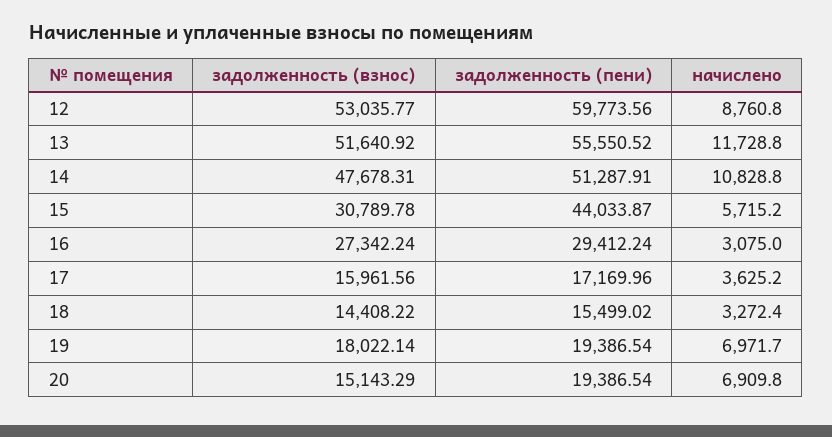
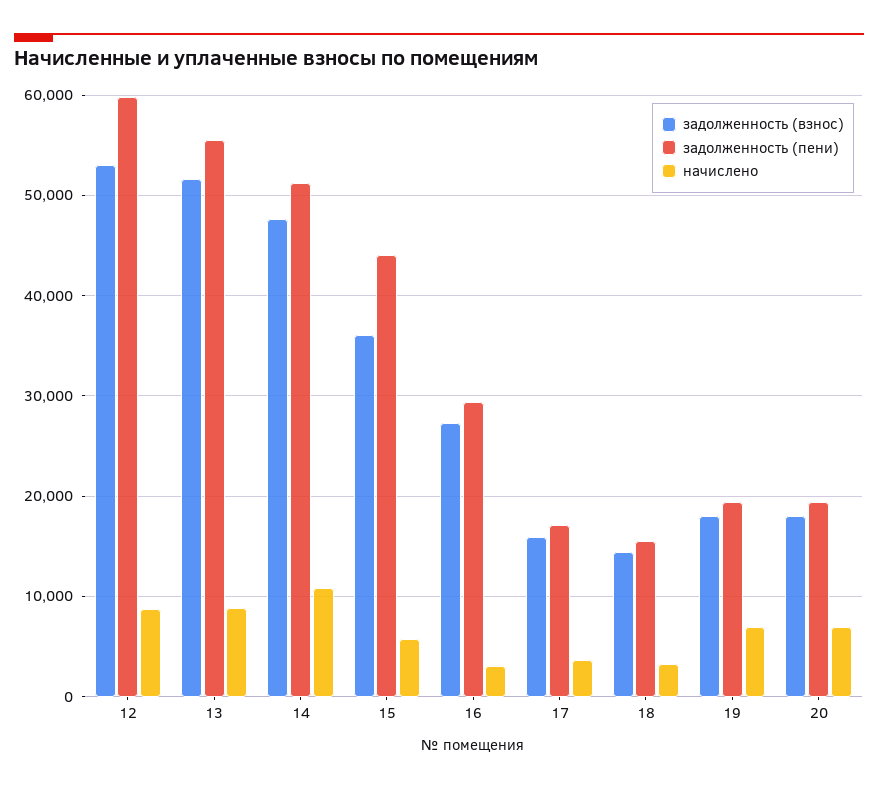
начислено, 13: 11728.8 -> 9000
задолженность (взнос), 15: 30789.78 -> 36000
задолженность (взнос), 20: 15143.29 -> 18000

